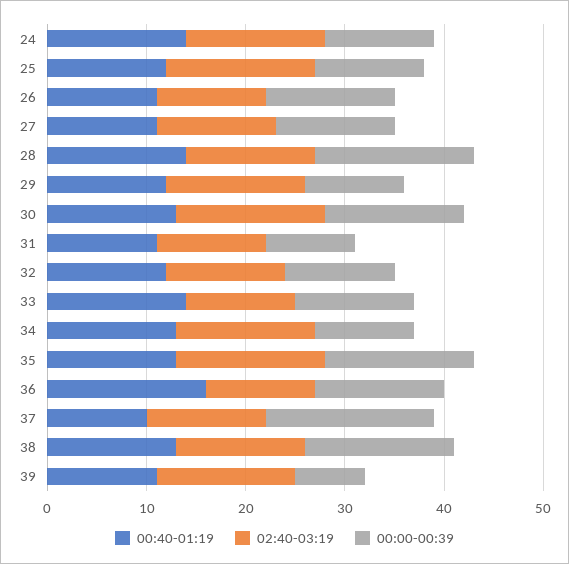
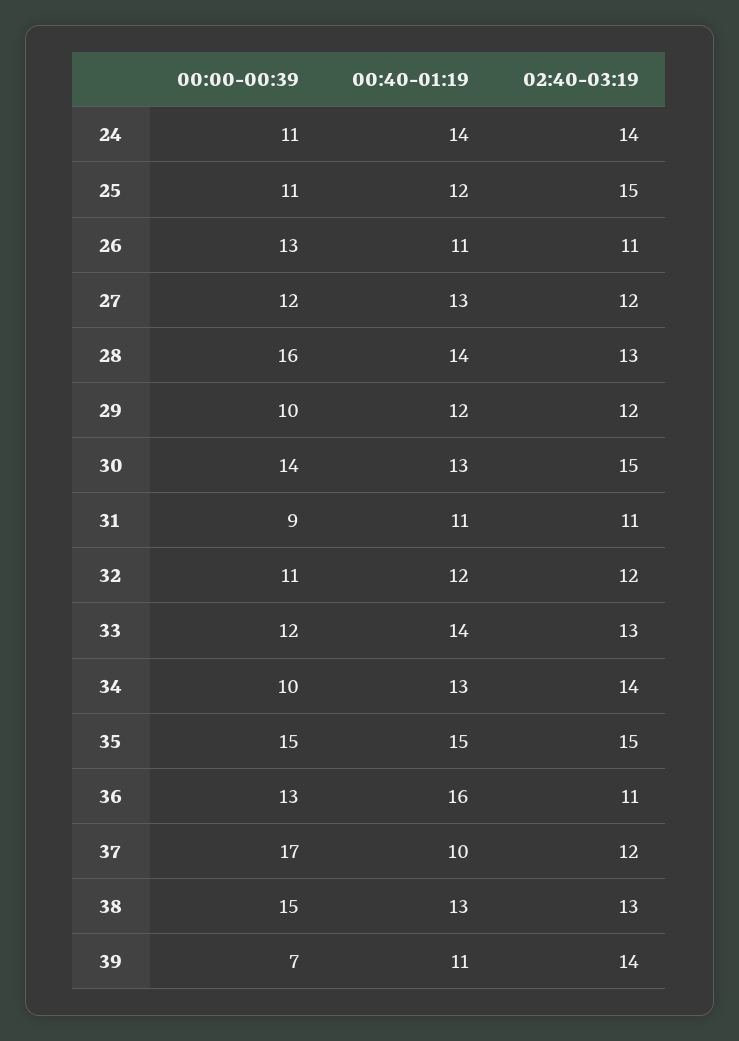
00:40-01:19, 27: 11 -> 13
02:40-03:19, 29: 14 -> 12
02:40-03:19, 33: 11 -> 13
00:40-01:19, 35: 13 -> 15

